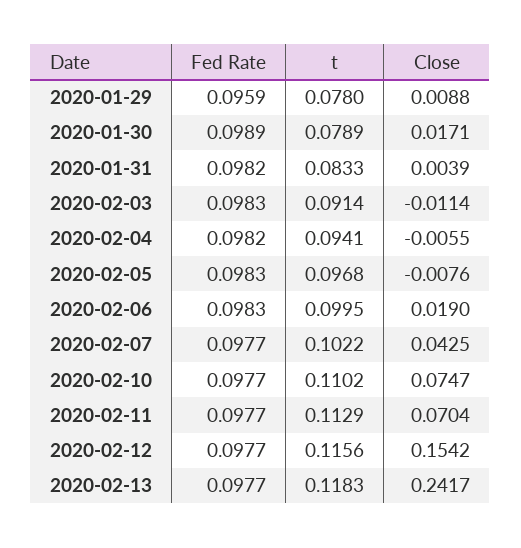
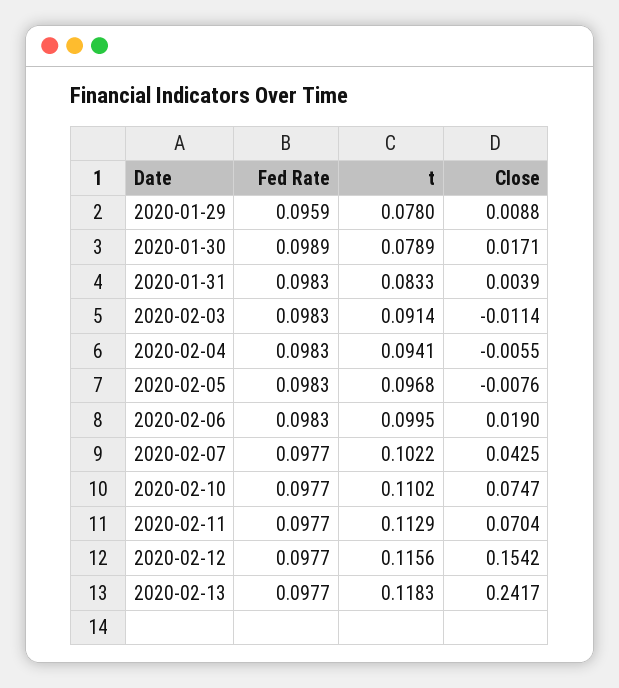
Fed Rate, 2020-01-31: 0.0982 -> 0.0983
Fed Rate, 2020-02-04: 0.0982 -> 0.0983

